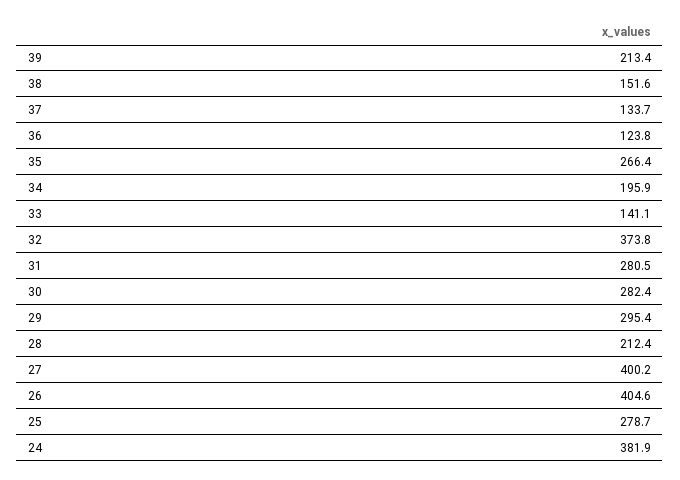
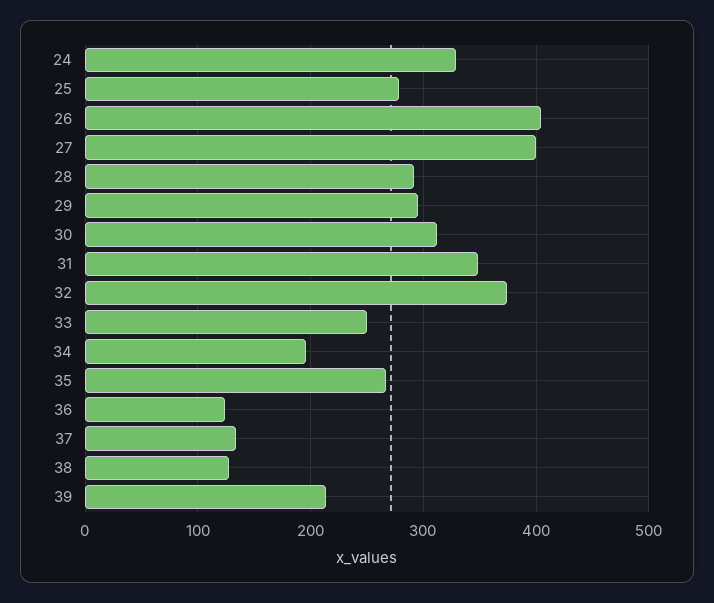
38: 151.6 -> 130
33: 141.1 -> 250
31: 280.5 -> 350
30: 282.4 -> 310
28: 212.4 -> 290
24: 381.9 -> 330

